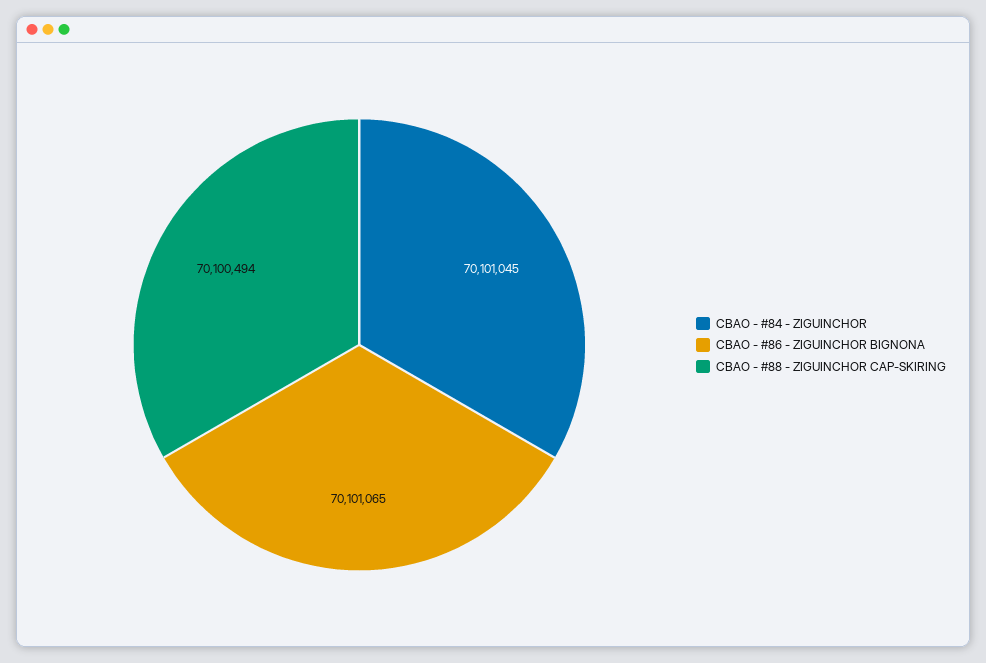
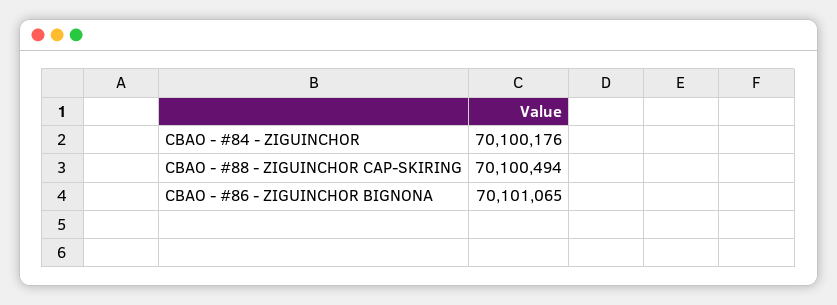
CBAO - #84 - ZIGUINCHOR: 70101045 -> 70100176

